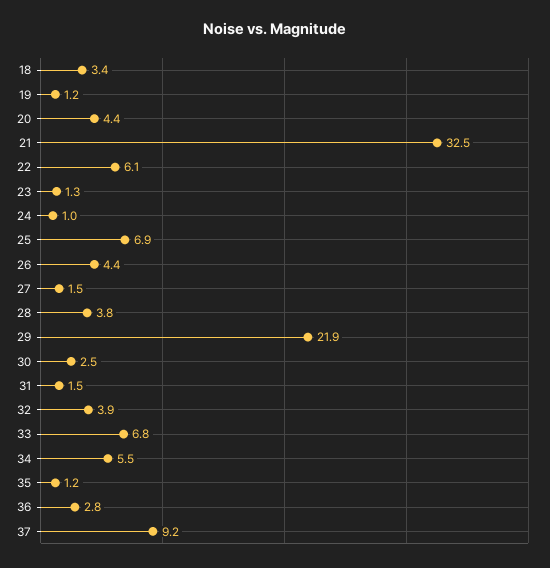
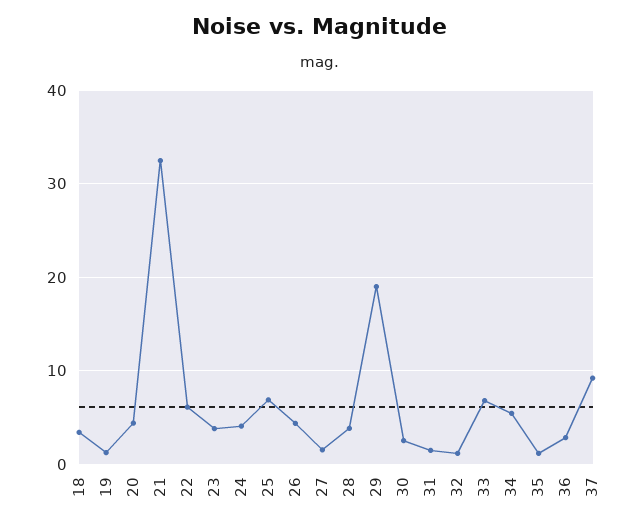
23: 1.3 -> 4
24: 1 -> 4
29: 21.9 -> 19
32: 3.9 -> 1

